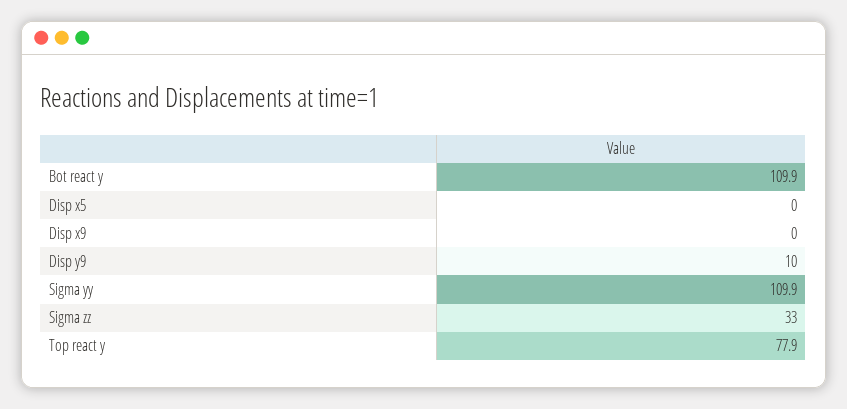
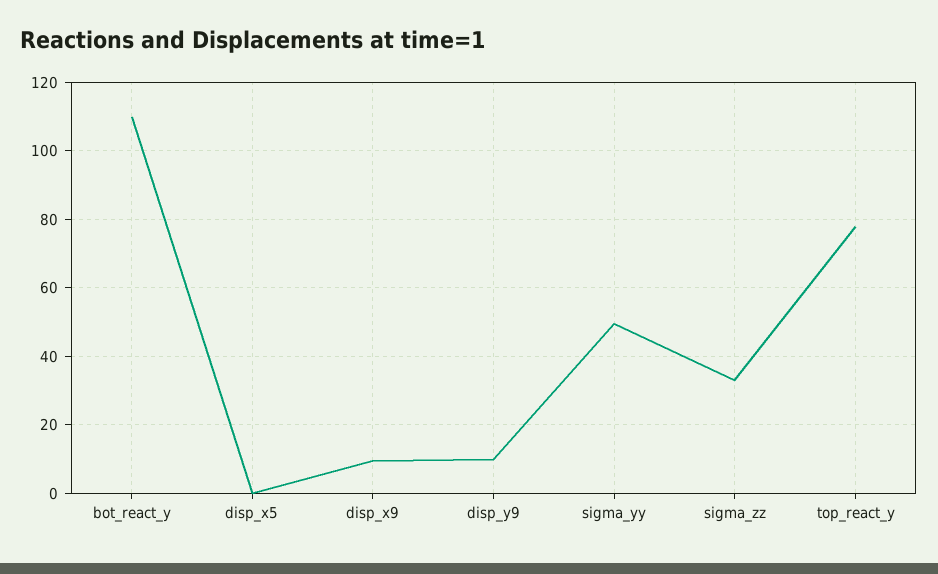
Disp x9: 0 -> 10
Sigma yy: 109.9 -> 50

